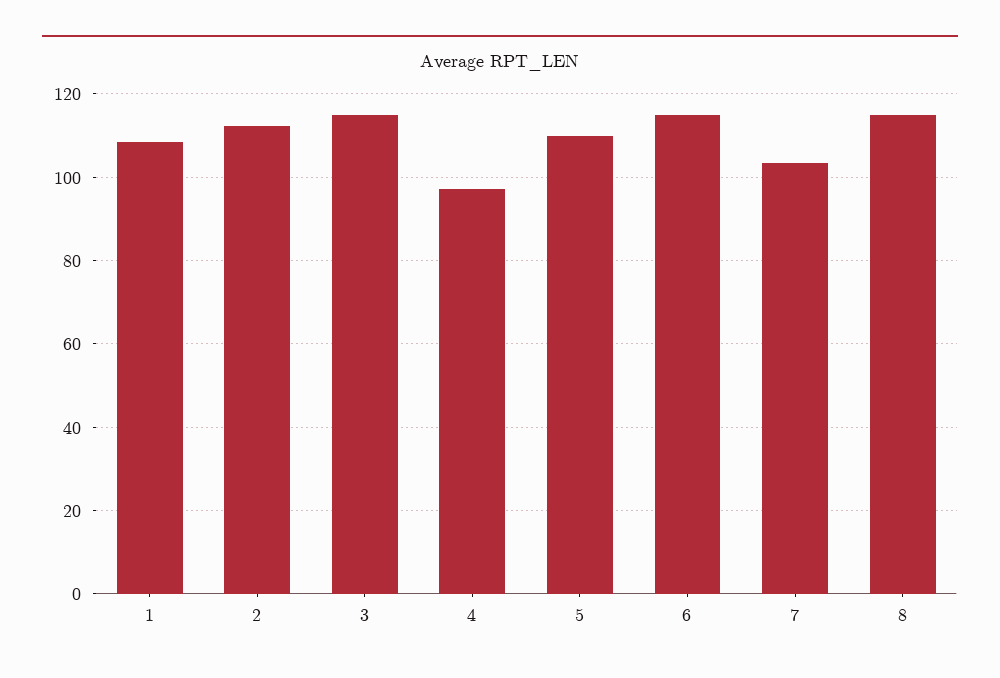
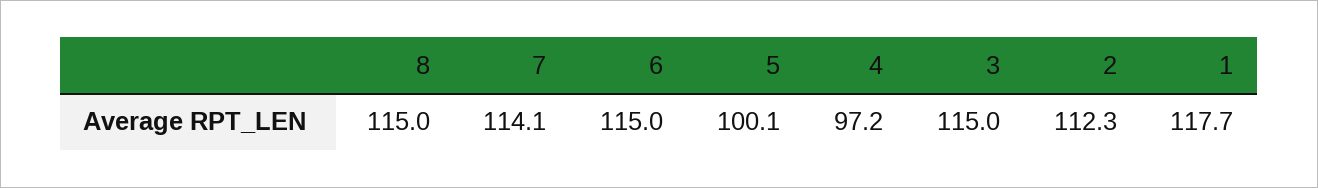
1: 108 -> 117.7
5: 110 -> 100.1
7: 104 -> 114.1

